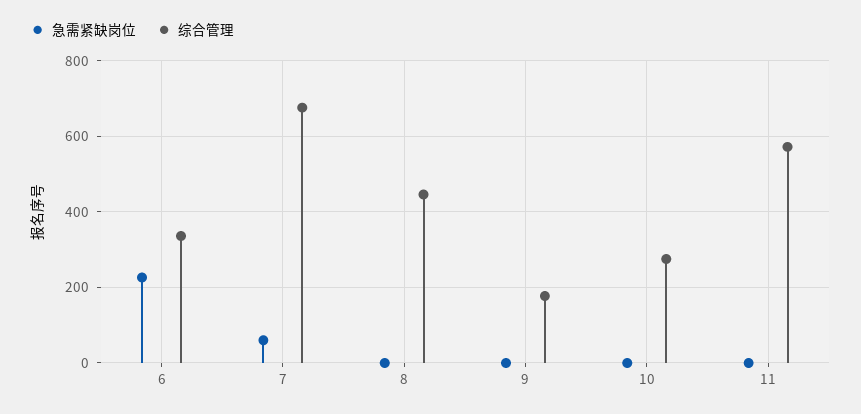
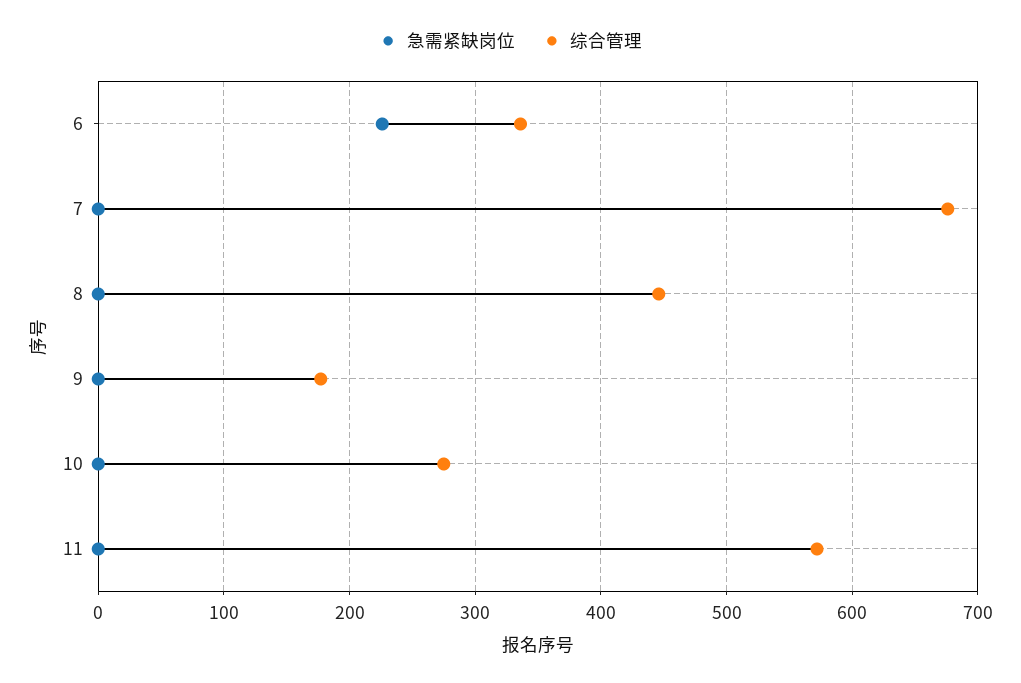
急需紧缺岗位, 7: 60 -> 0

